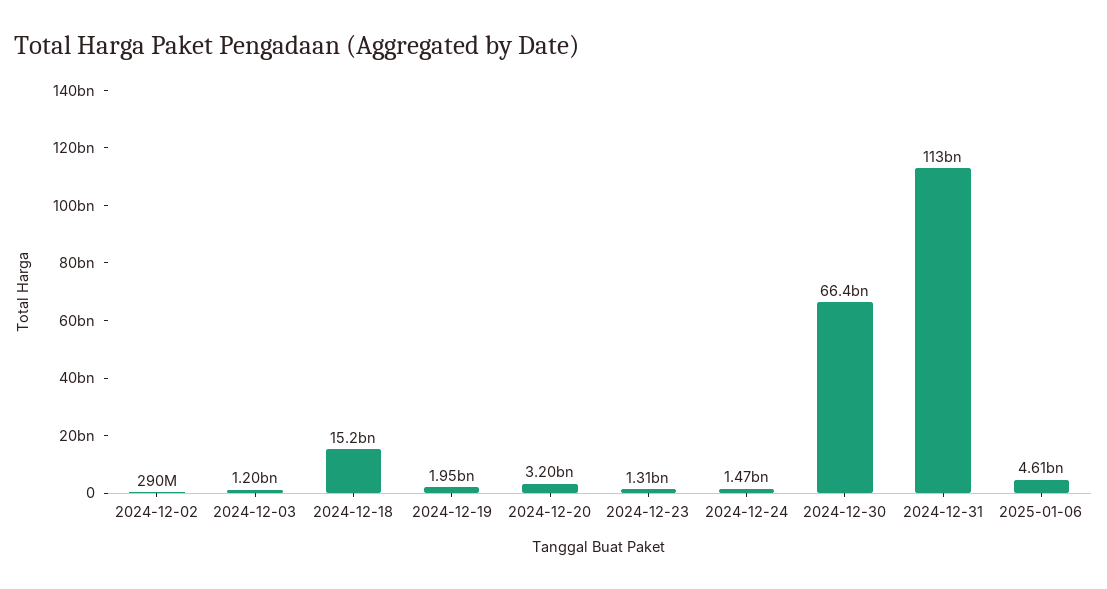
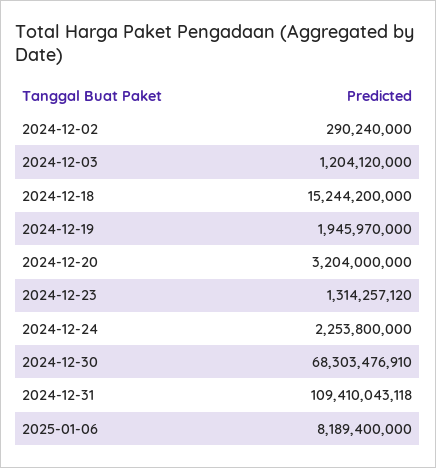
2024-12-24: 1470000000 -> 2253800000
2024-12-30: 66400000000 -> 68303476910
2024-12-31: 113000000000 -> 109410043118
2025-01-06: 4610000000 -> 8189400000

